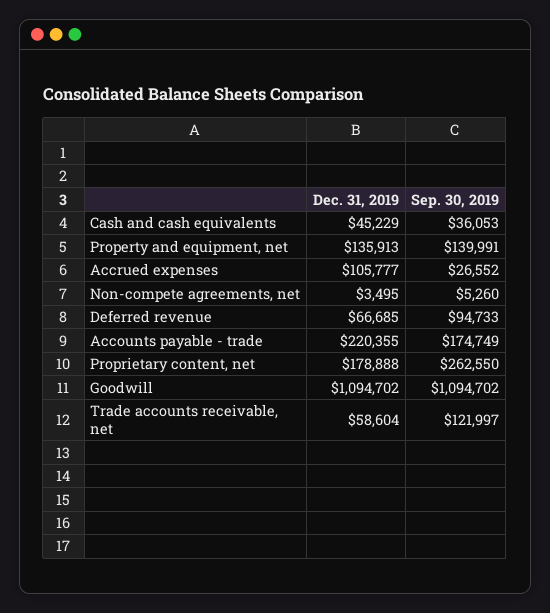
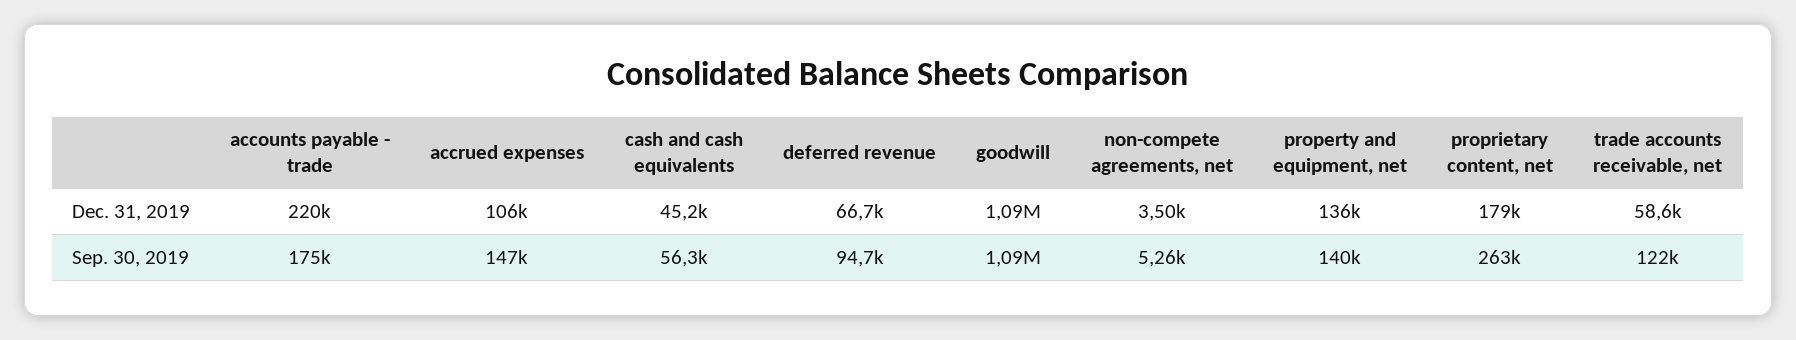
Sep. 30, 2019, Cash and cash equivalents: 36053 -> 56300
Sep. 30, 2019, Accrued expenses: 26552 -> 147000

